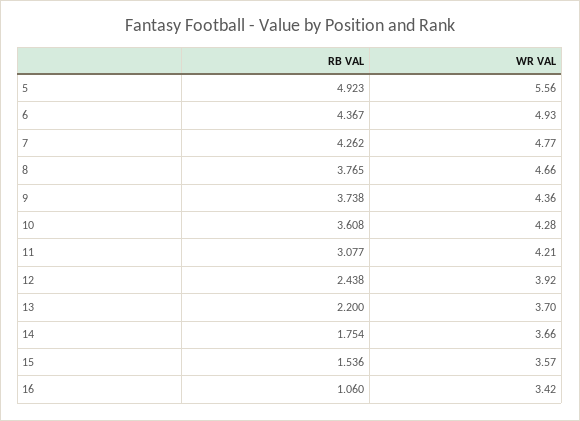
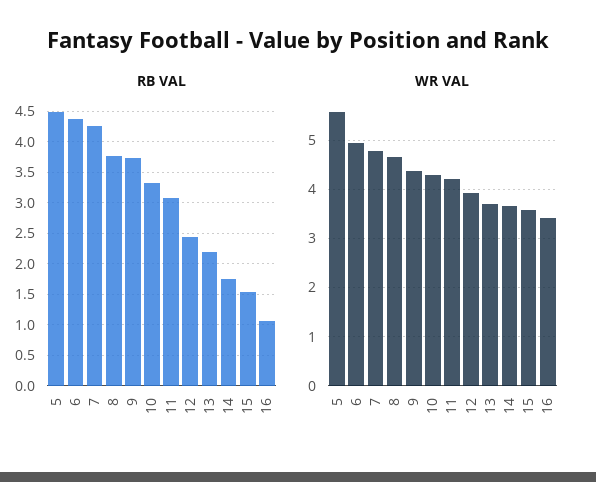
RB VAL, 5: 4.923 -> 4.5
RB VAL, 10: 3.608 -> 3.3

